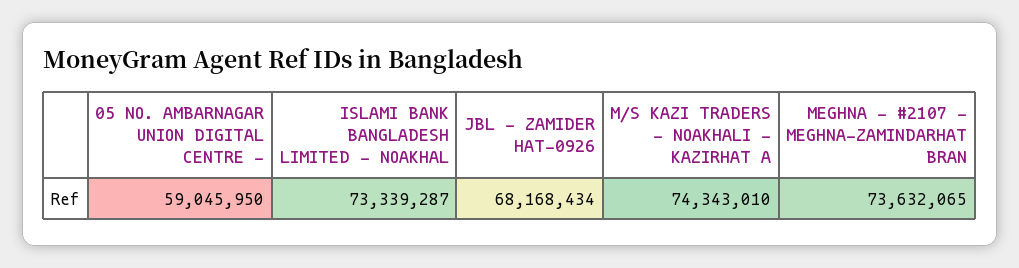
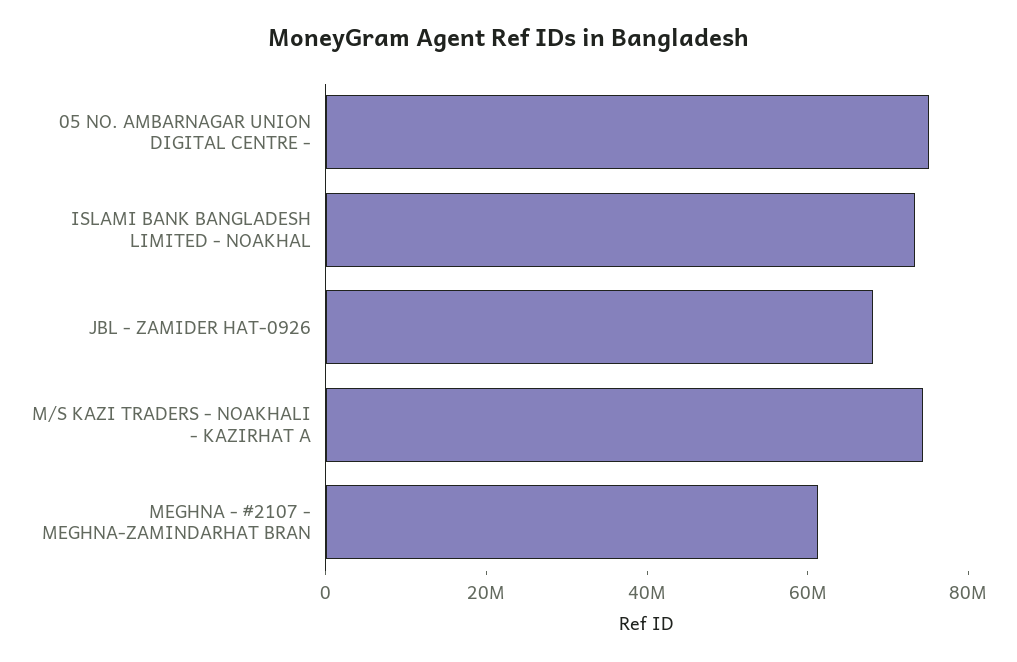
05 NO. AMBARNAGAR UNION DIGITAL CENTRE -: 59045950 -> 75000000
MEGHNA - #2107 - MEGHNA-ZAMINDARHAT BRAN: 73632065 -> 60000000

